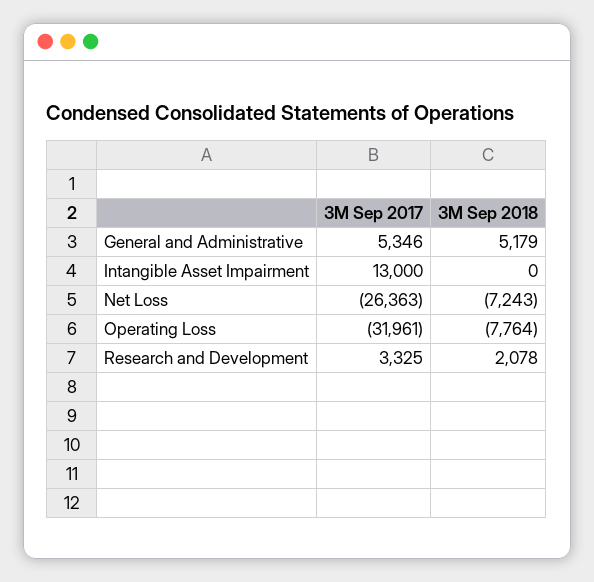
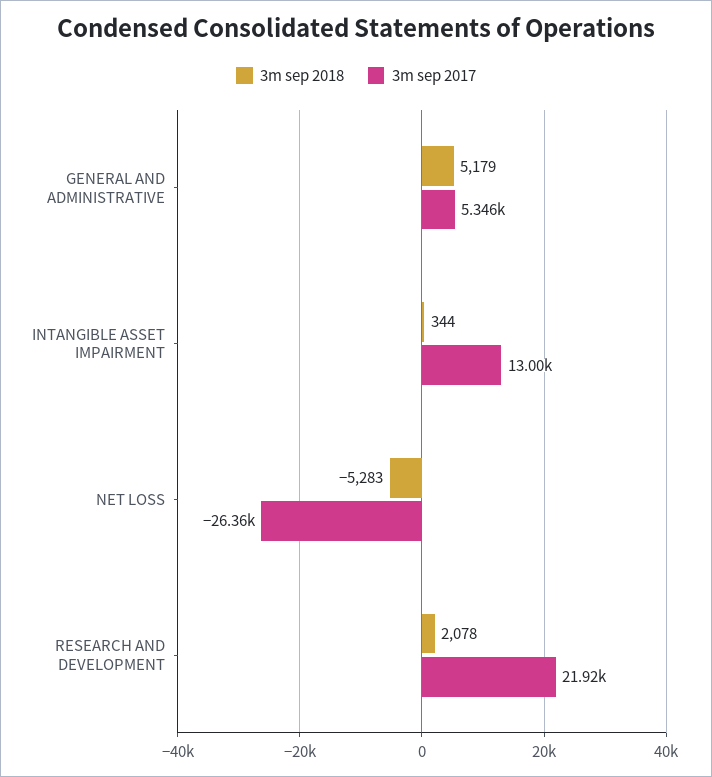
3M Sep 2018, Intangible Asset Impairment: 0 -> 344
3M Sep 2018, Net Loss: -7243 -> -5283
3M Sep 2017, Operating Loss: -31961 -> none
3M Sep 2018, Operating Loss: -7764 -> none
3M Sep 2017, Research and Development: 3325 -> 21920

